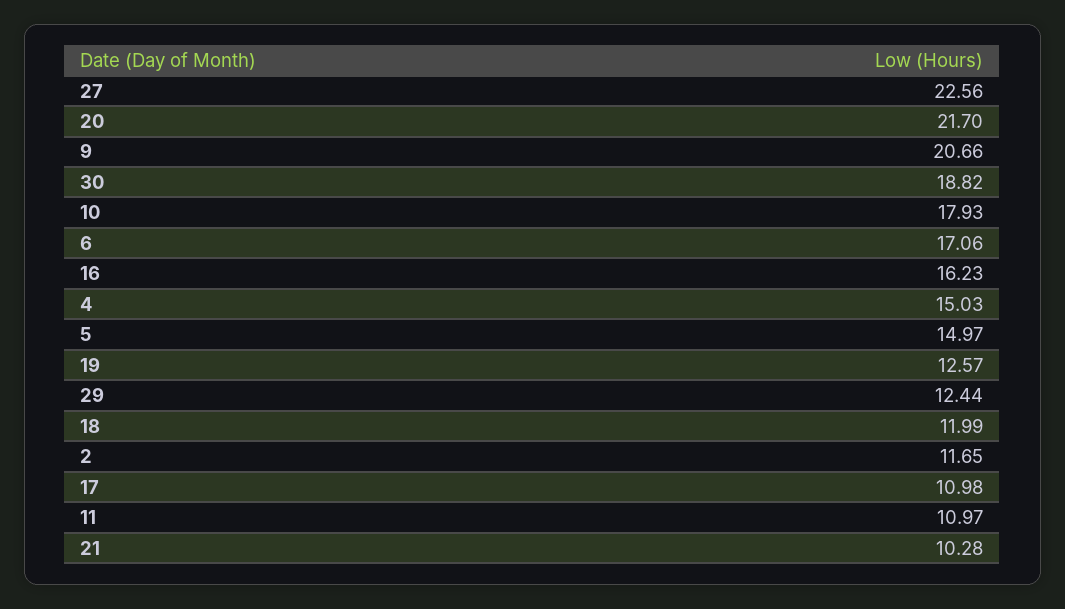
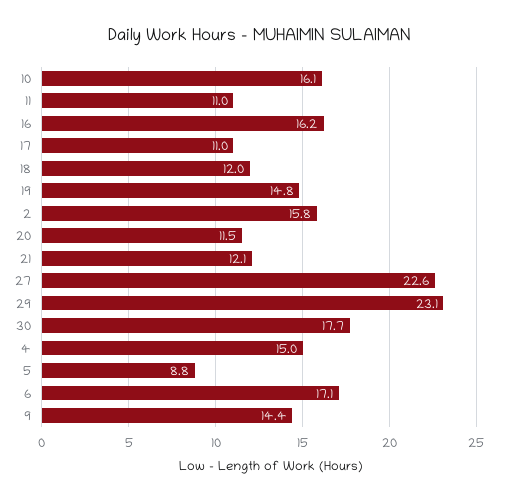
20: 21.7 -> 11.5
9: 20.66 -> 14.4
30: 18.82 -> 17.7
10: 17.93 -> 16.1
5: 14.97 -> 8.8
19: 12.57 -> 14.8
29: 12.44 -> 23.1
2: 11.65 -> 15.8
21: 10.28 -> 12.1

